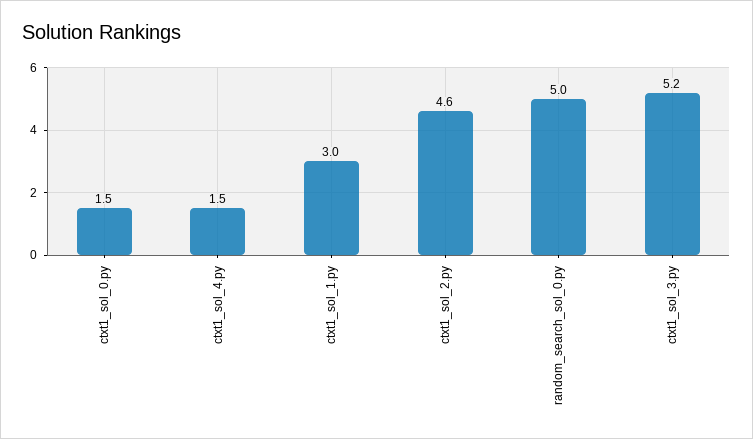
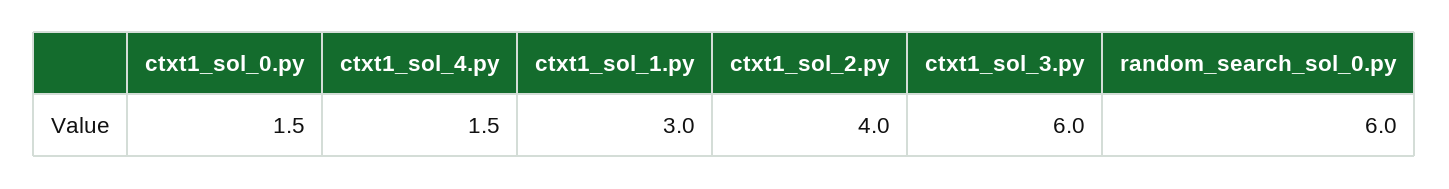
ctxt1_sol_2.py: 4.6 -> 4
random_search_sol_0.py: 5 -> 6
ctxt1_sol_3.py: 5.2 -> 6

